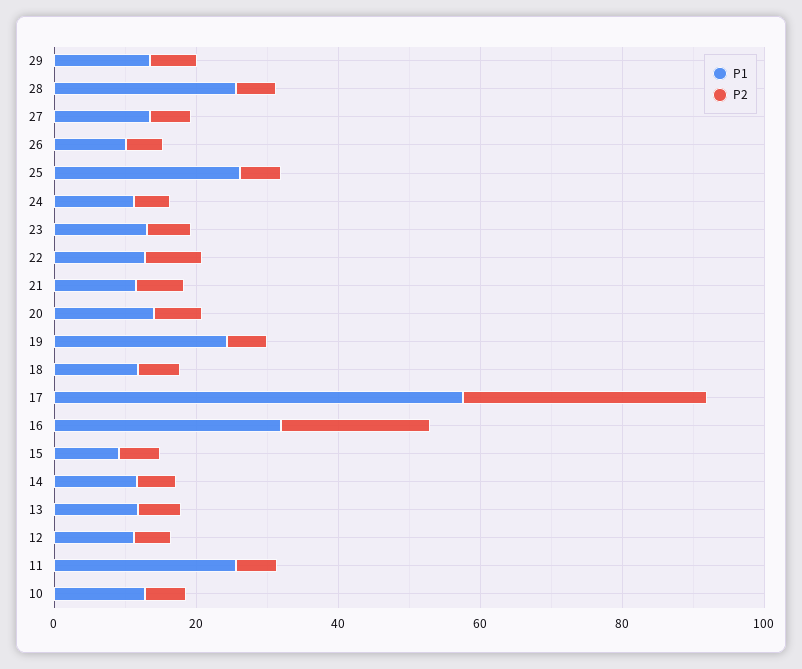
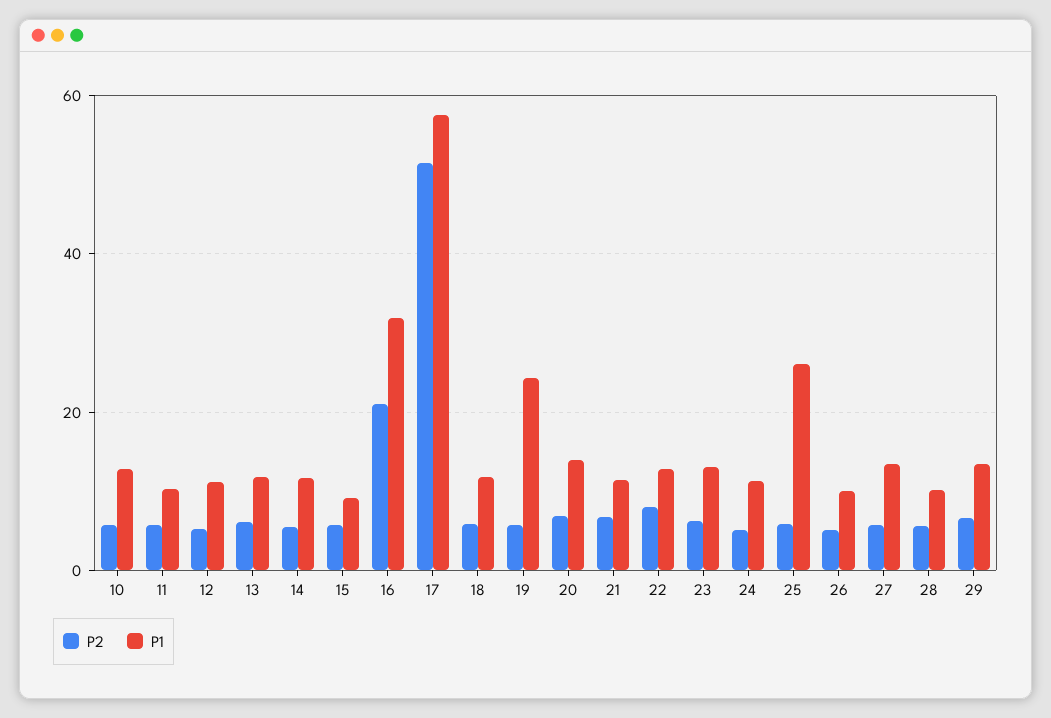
P1, 28: 25 -> 10
P2, 17: 35 -> 52
P1, 11: 25 -> 10

